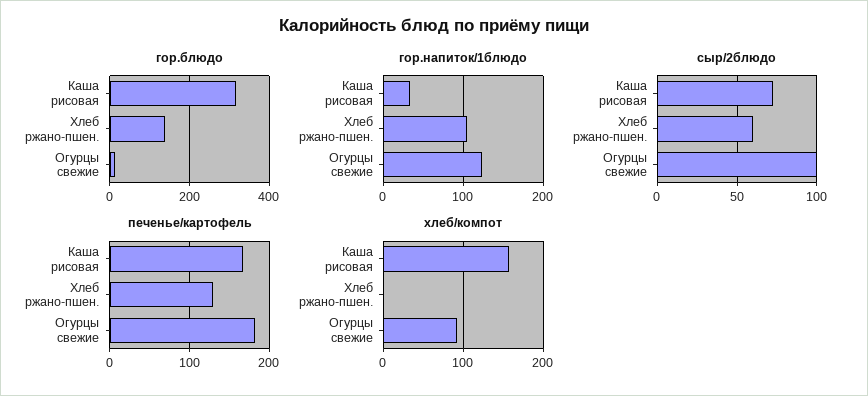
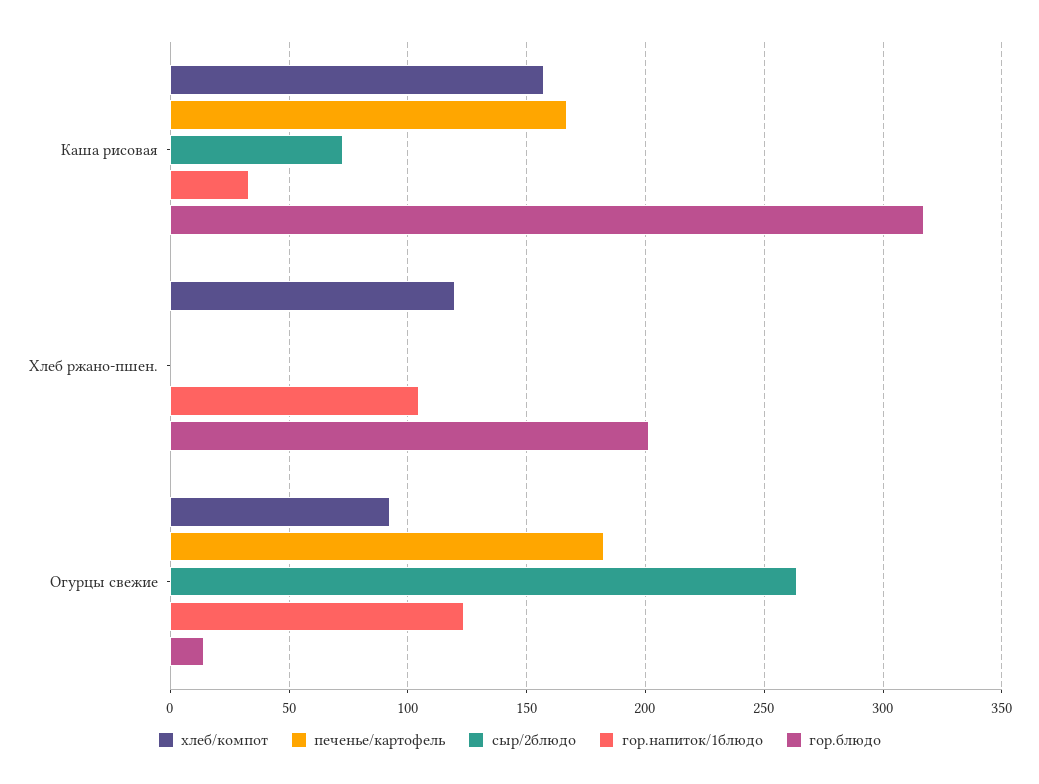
гор.блюдо, Хлеб ржано-пшен.: 140 -> 200
сыр/2блюдо, Хлеб ржано-пшен.: 60 -> 0
сыр/2блюдо, Огурцы свежие: 100 -> 265
печенье/картофель, Хлеб ржано-пшен.: 130 -> 0
хлеб/компот, Хлеб ржано-пшен.: 0 -> 120

